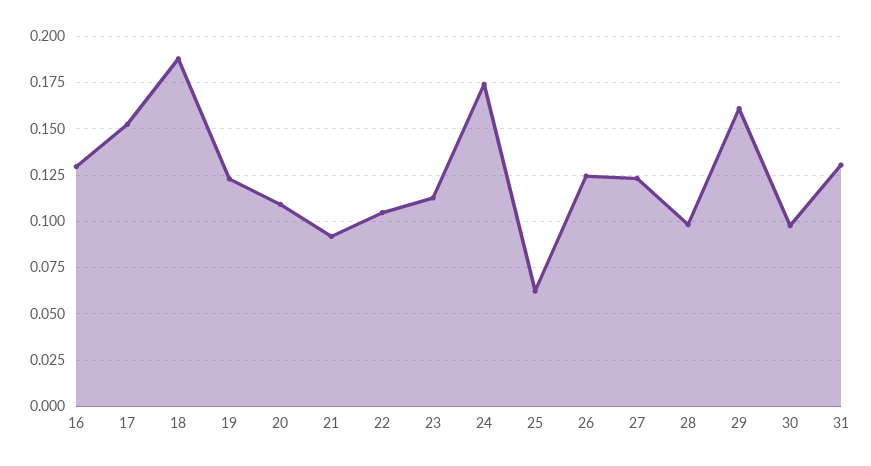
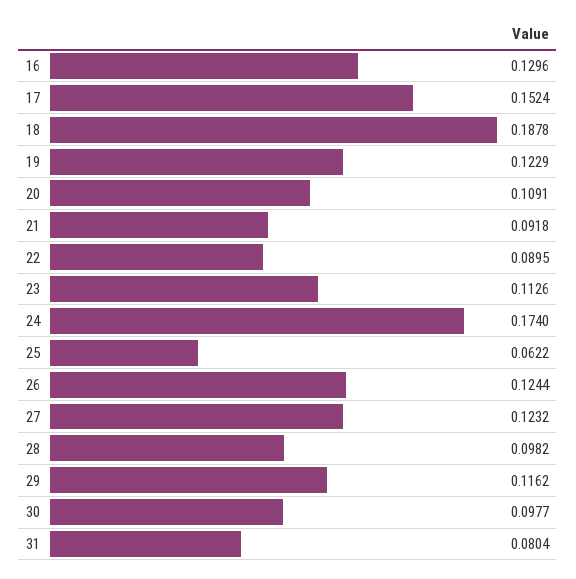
22: 0.105 -> 0.0895
29: 0.16 -> 0.1162
31: 0.13 -> 0.0804

